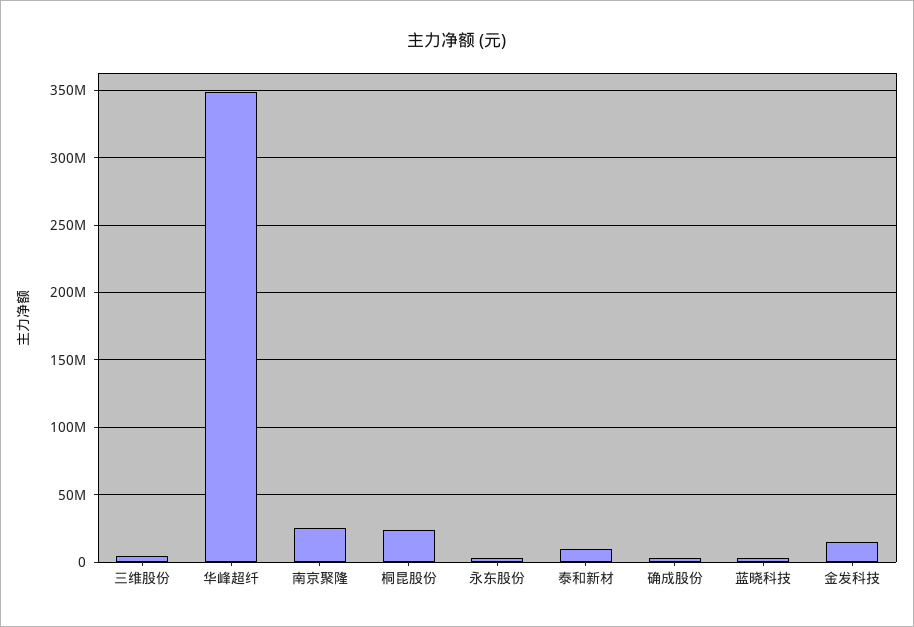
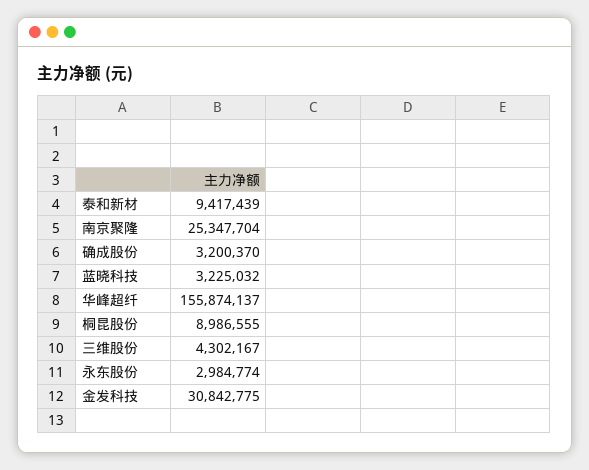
华峰超纤: 350000000 -> 155874137
桐昆股份: 25000000 -> 8986555
金发科技: 15000000 -> 30842775

